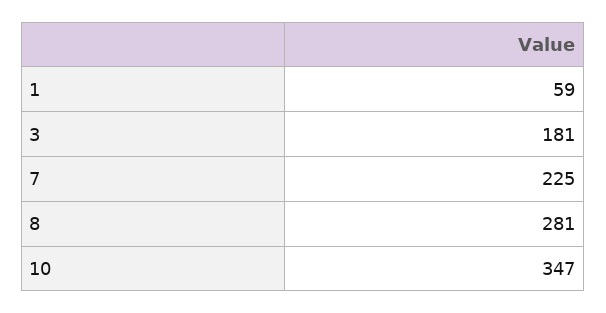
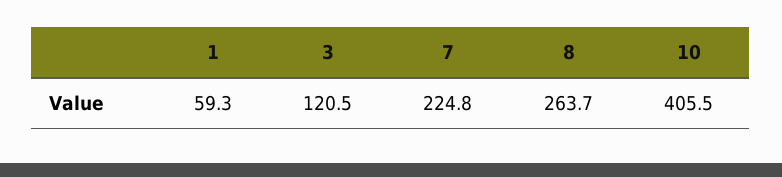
3: 181 -> 120.5
8: 281 -> 263.7
10: 347 -> 405.5

